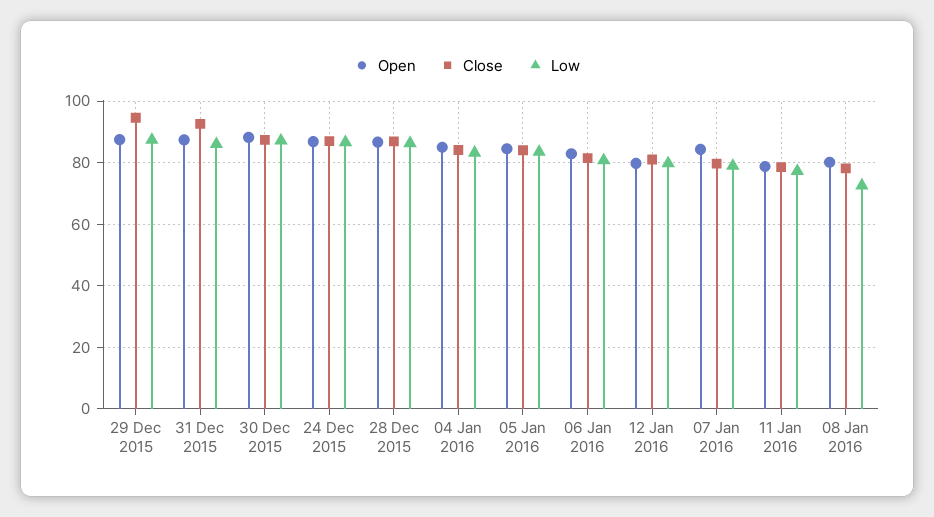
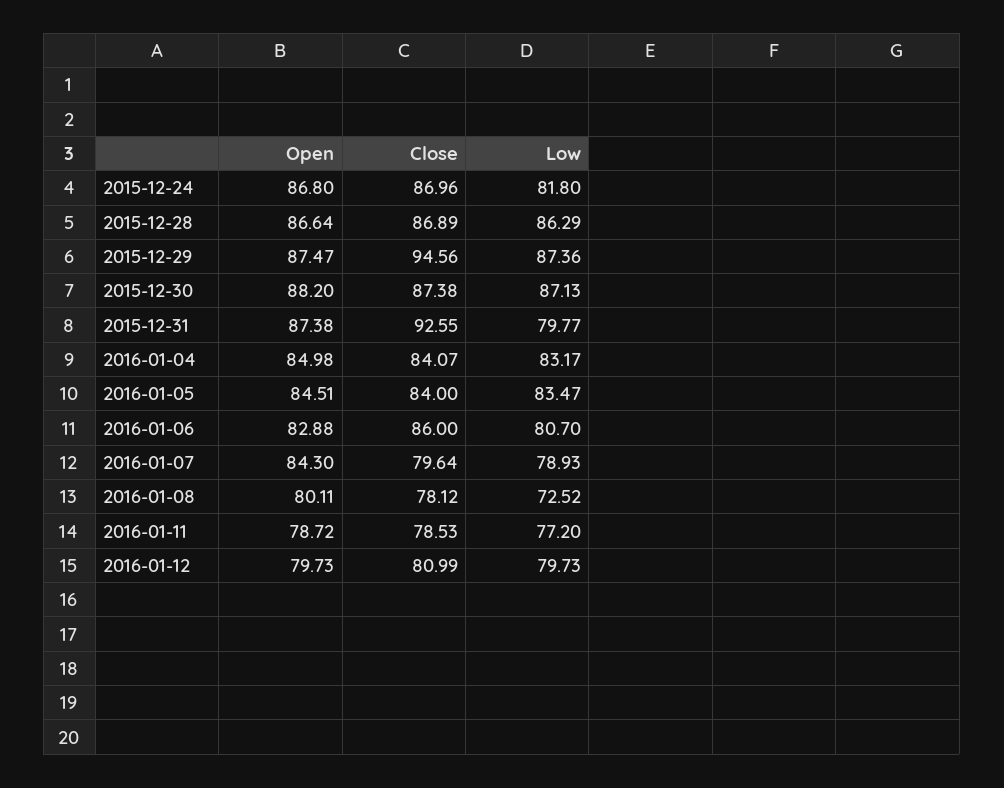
Low, 31 Dec 2015: 86 -> 79.77
Low, 24 Dec 2015: 86 -> 81.8
Close, 06 Jan 2016: 82 -> 86

